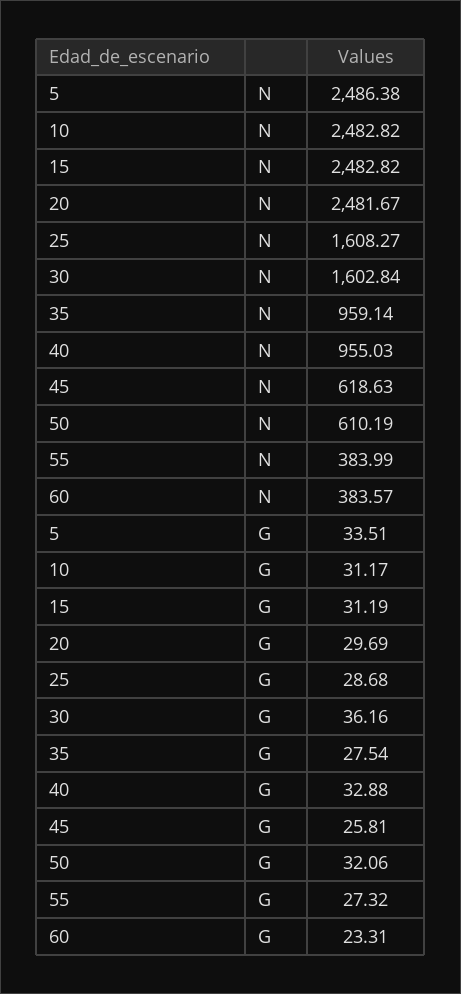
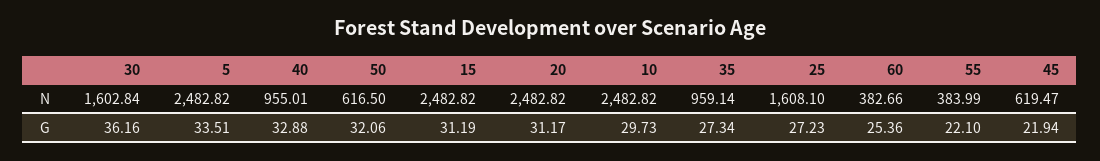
5, N: 2486.38 -> 2482.82
20, N: 2481.67 -> 2482.82
25, N: 1608.27 -> 1608.1
40, N: 955.03 -> 955.01
45, N: 618.63 -> 619.47
50, N: 610.19 -> 616.5
60, N: 383.57 -> 382.66
10, G: 31.17 -> 29.73
20, G: 29.69 -> 31.17
25, G: 28.68 -> 27.23
35, G: 27.54 -> 27.34
45, G: 25.81 -> 21.94
55, G: 27.32 -> 22.1
60, G: 23.31 -> 25.36

